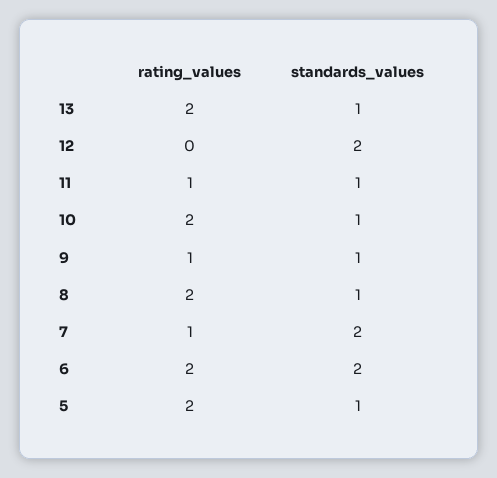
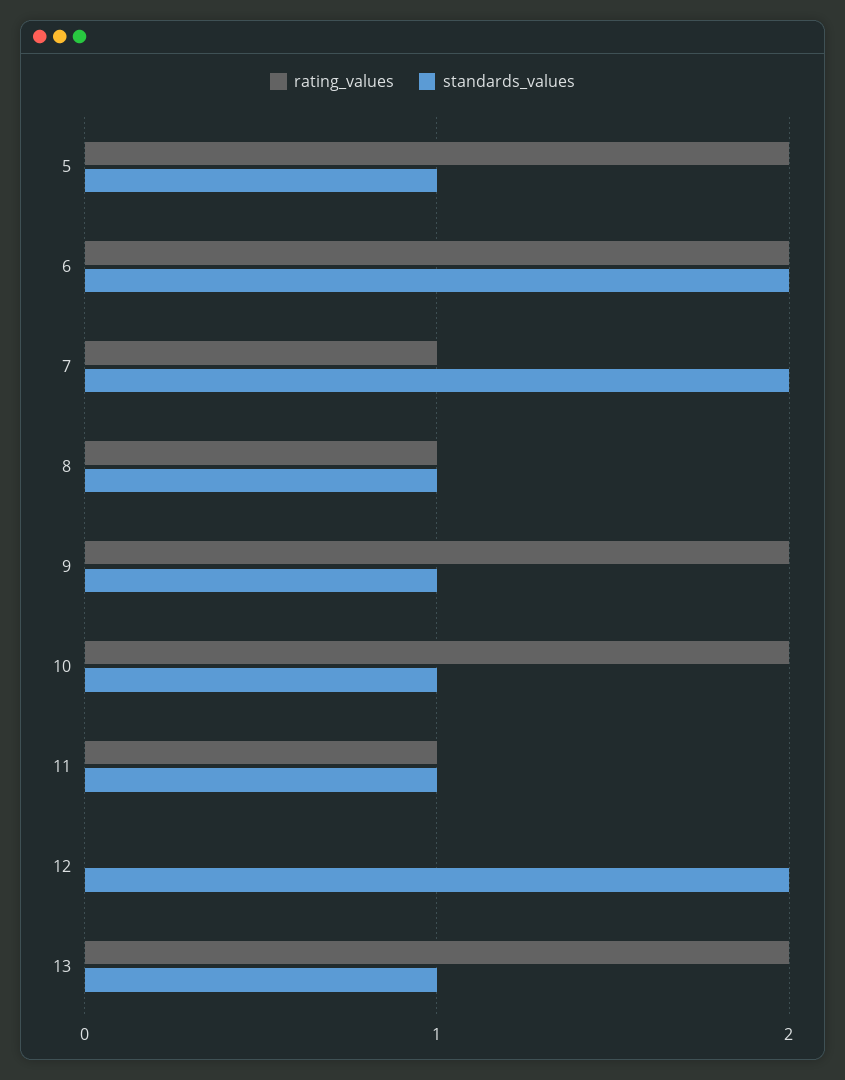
rating_values, 9: 1 -> 2
rating_values, 8: 2 -> 1

